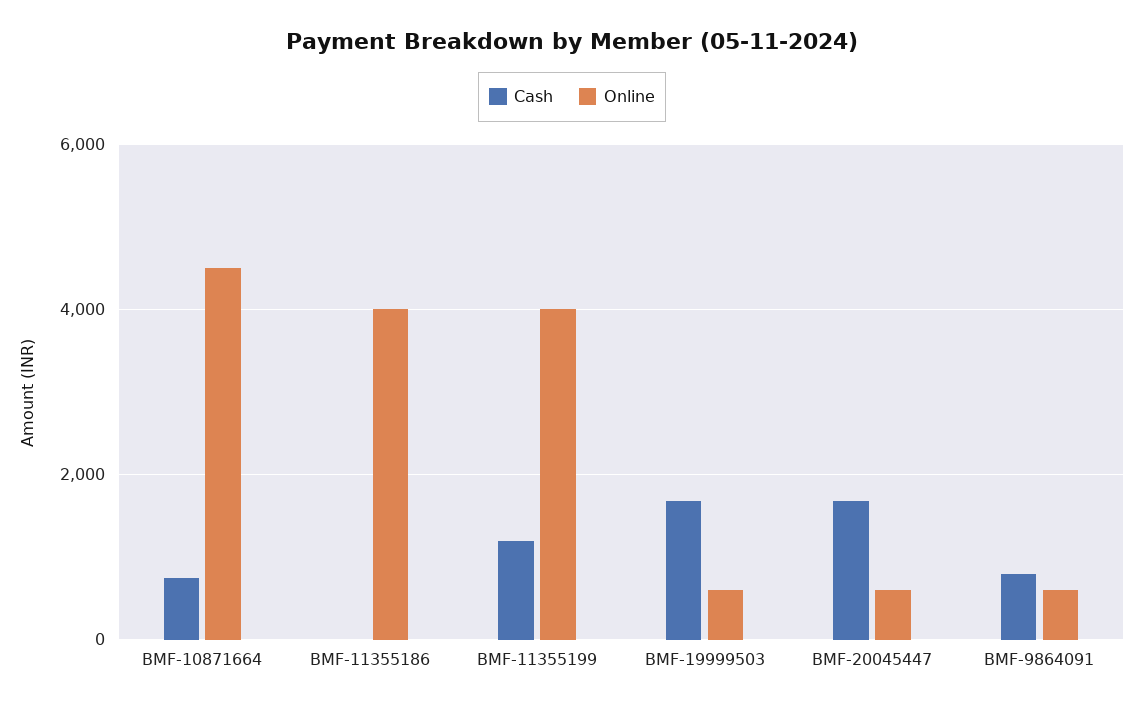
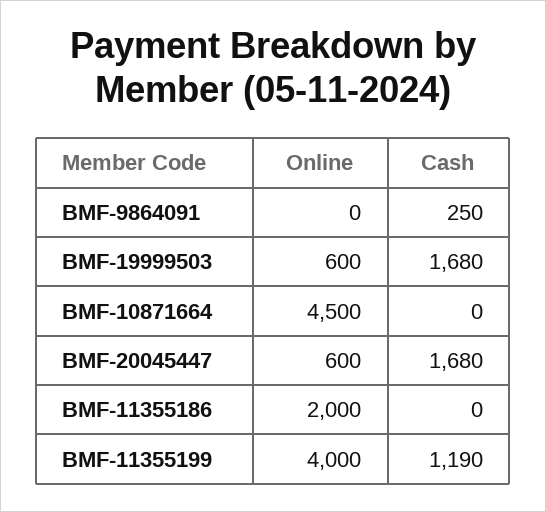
Cash, BMF-10871664: 800 -> 0
Online, BMF-11355186: 4000 -> 2000
Cash, BMF-9864091: 800 -> 250
Online, BMF-9864091: 600 -> 0

